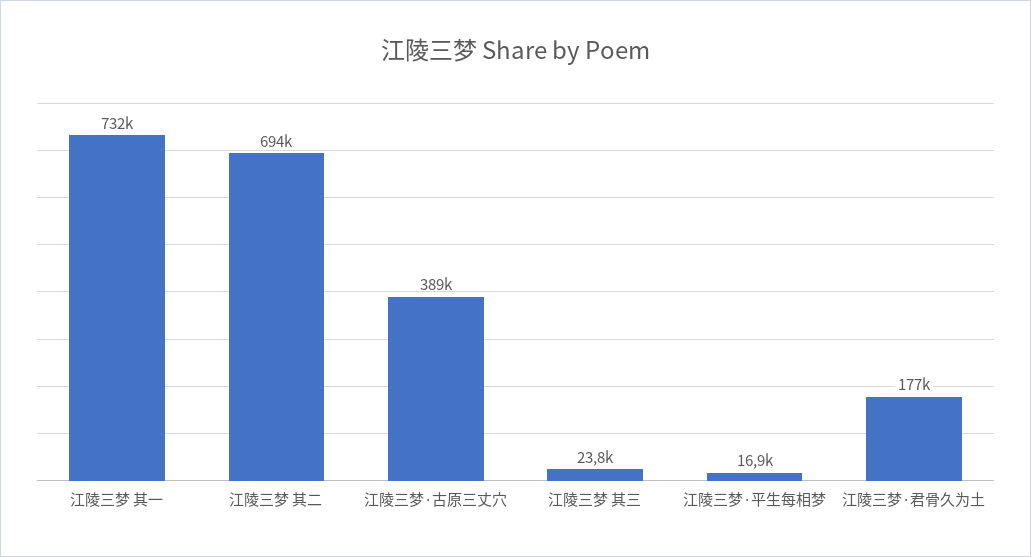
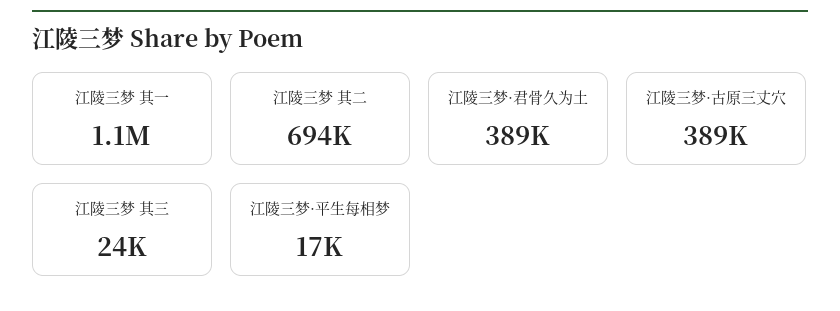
江陵三梦 其一: 732000 -> 1100000
江陵三梦·君骨久为土: 177000 -> 389000

